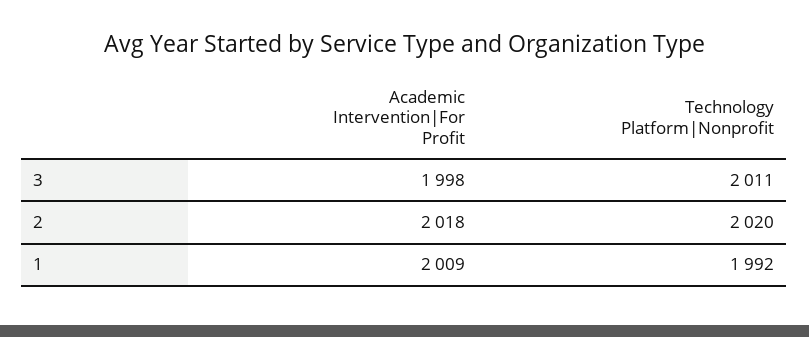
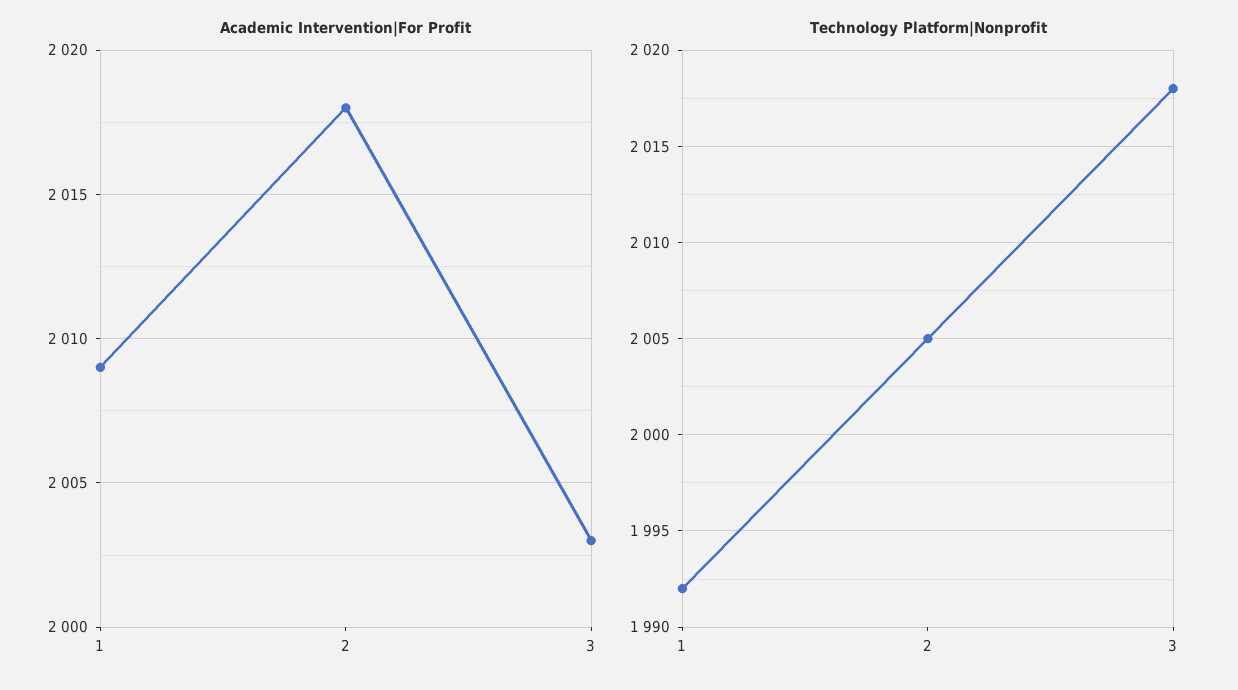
Academic Intervention|For Profit, 3: 1998 -> 2003
Technology Platform|Nonprofit, 3: 2011 -> 2018
Technology Platform|Nonprofit, 2: 2020 -> 2005

